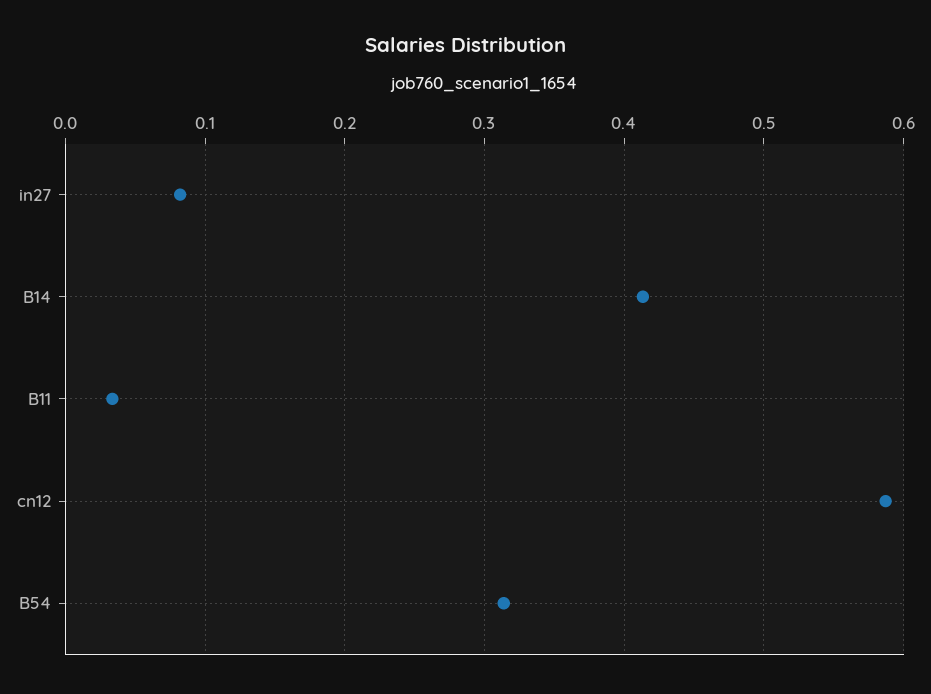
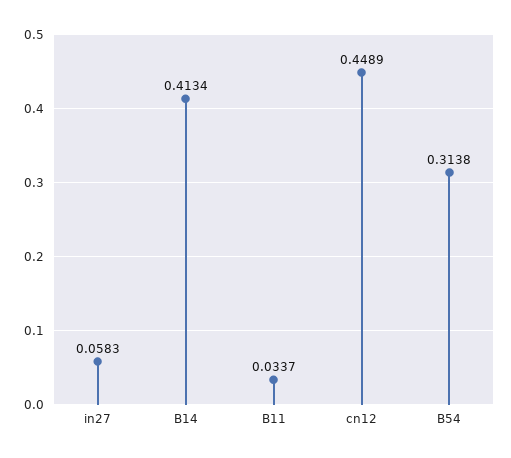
in27: 0.08 -> 0.0583
cn12: 0.59 -> 0.4489

